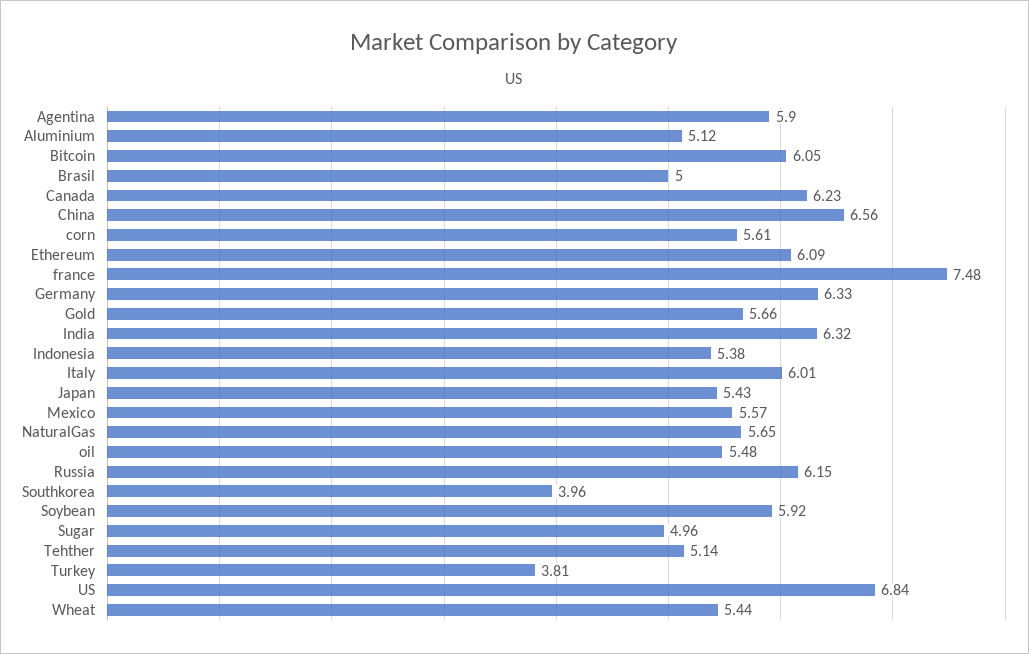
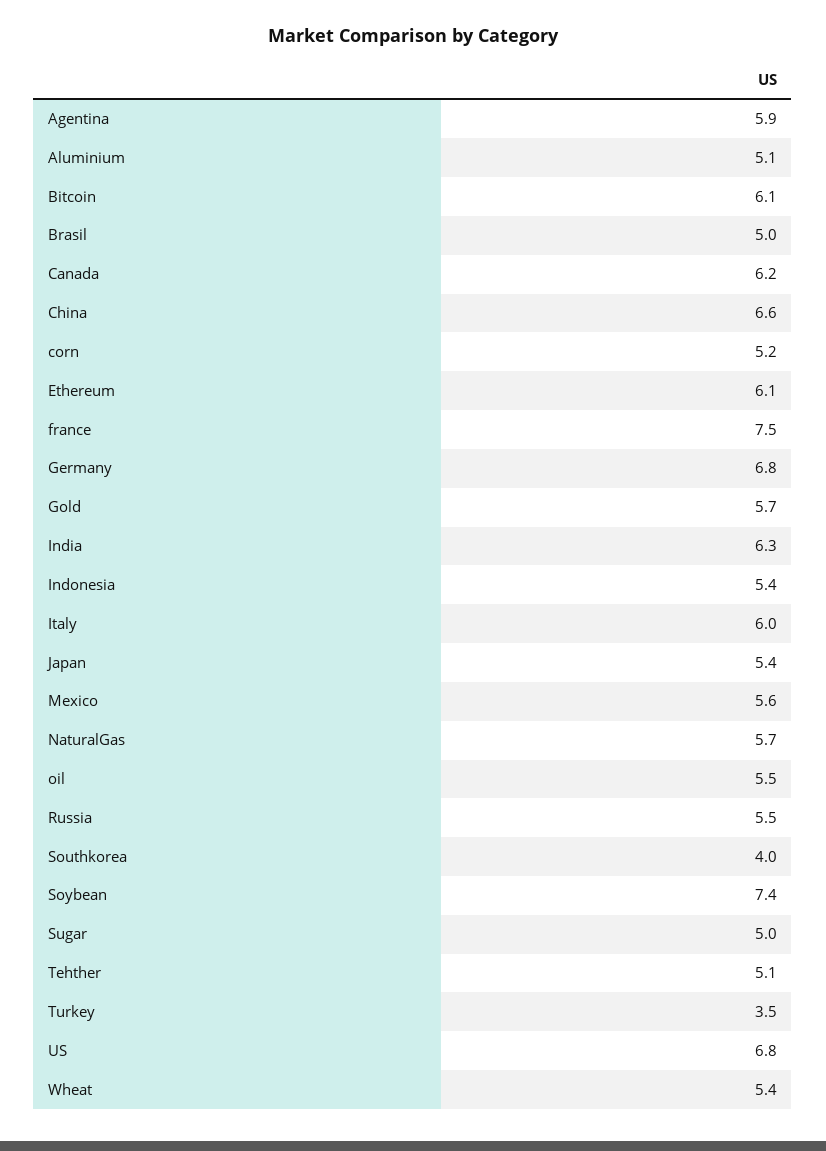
corn: 5.61 -> 5.2
Germany: 6.33 -> 6.8
Russia: 6.15 -> 5.5
Soybean: 5.92 -> 7.4
Turkey: 3.81 -> 3.5

